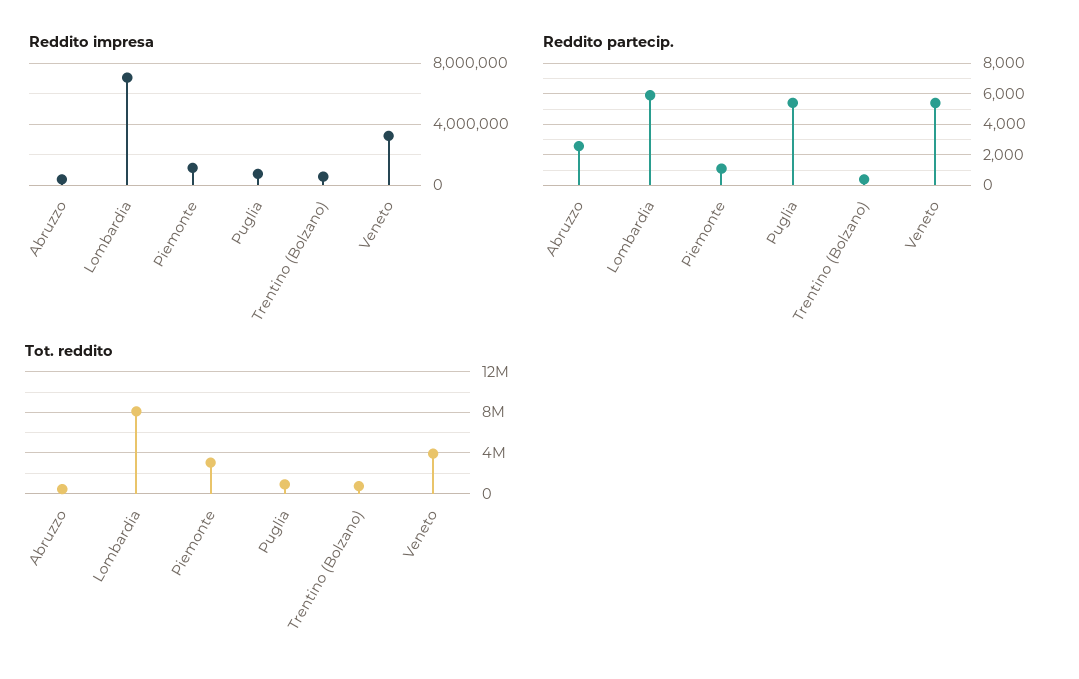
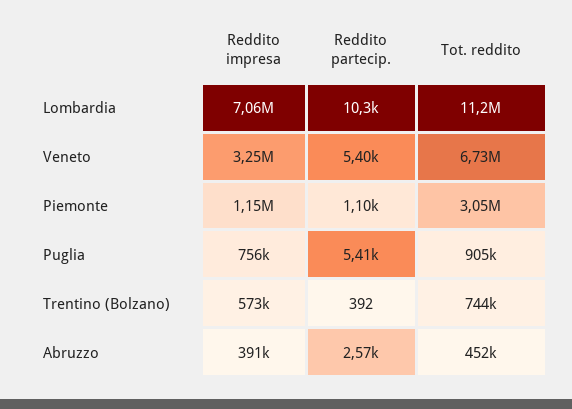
Reddito partecip., Lombardia: 6000 -> 10300
Tot. reddito, Lombardia: 8000000 -> 11200000
Tot. reddito, Veneto: 4000000 -> 6730000

